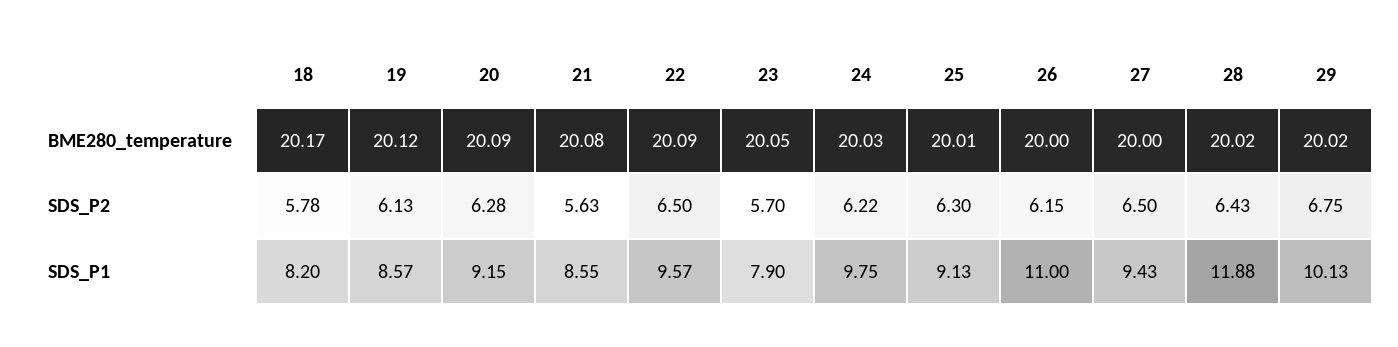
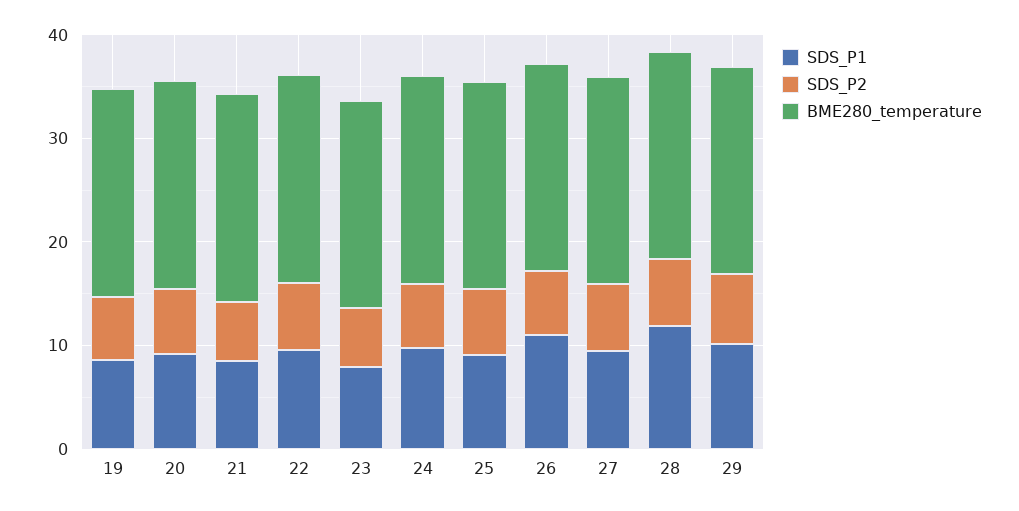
BME280_temperature, 18: 20.17 -> none
SDS_P2, 18: 5.78 -> none
SDS_P1, 18: 8.2 -> none

